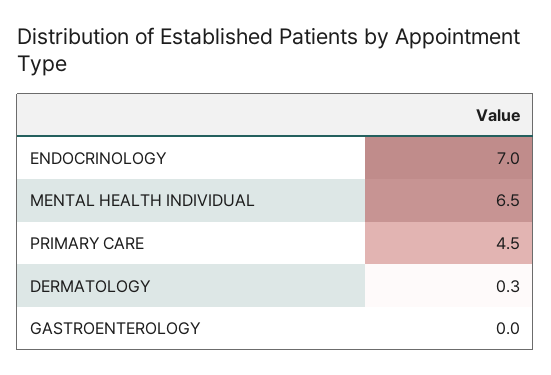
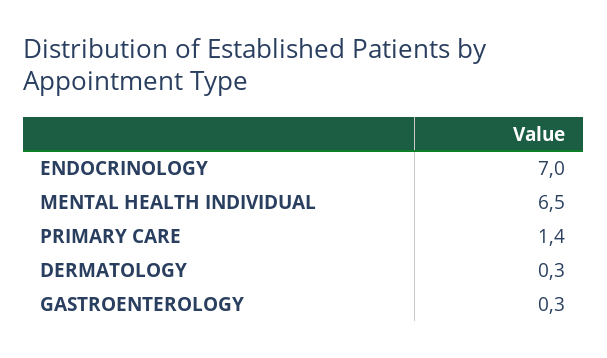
PRIMARY CARE: 4.5 -> 1.4
GASTROENTEROLOGY: 0 -> 0.3

